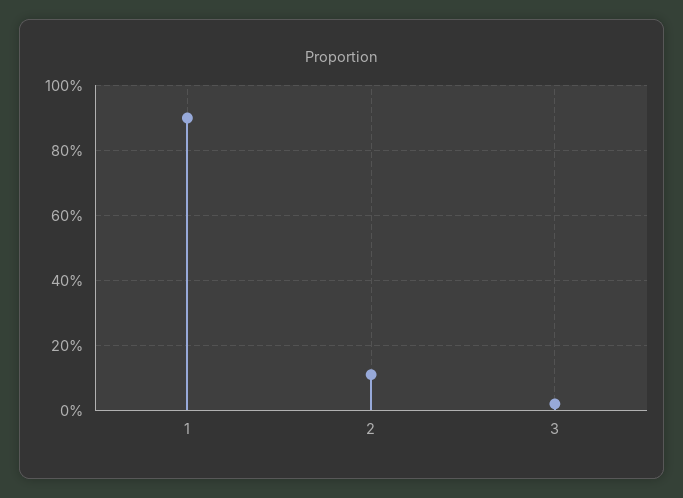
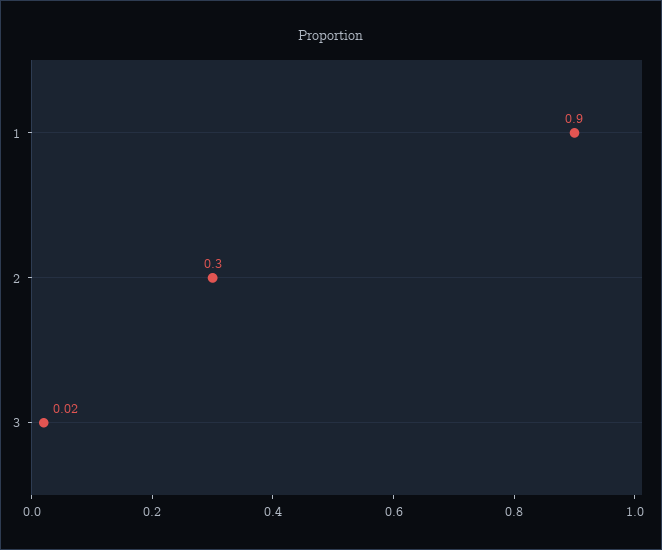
2: 0.1 -> 0.3

